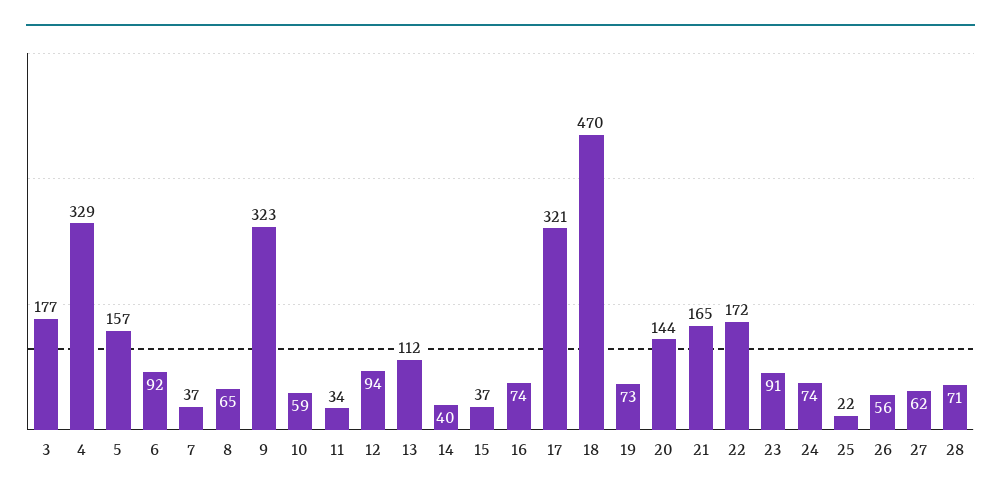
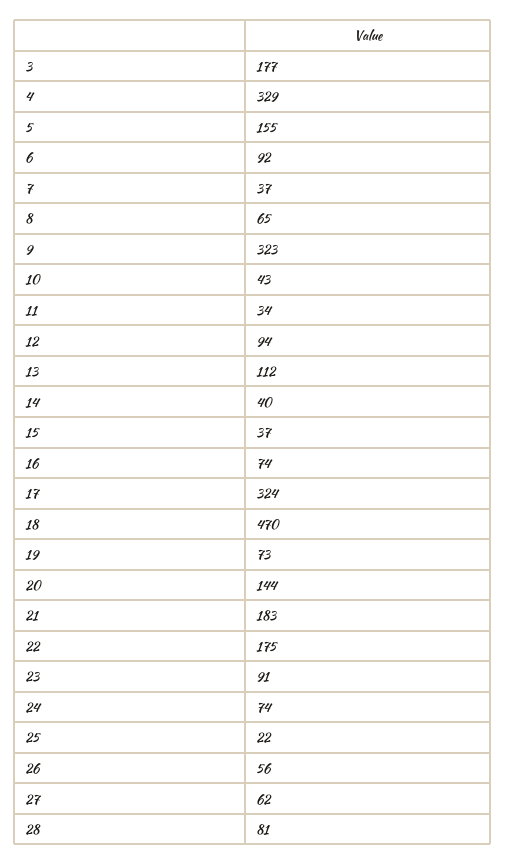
5: 157 -> 155
10: 59 -> 43
17: 321 -> 324
21: 165 -> 183
22: 172 -> 175
28: 71 -> 81

